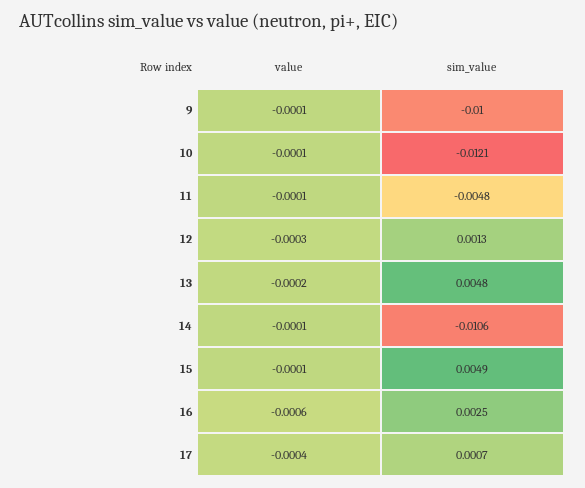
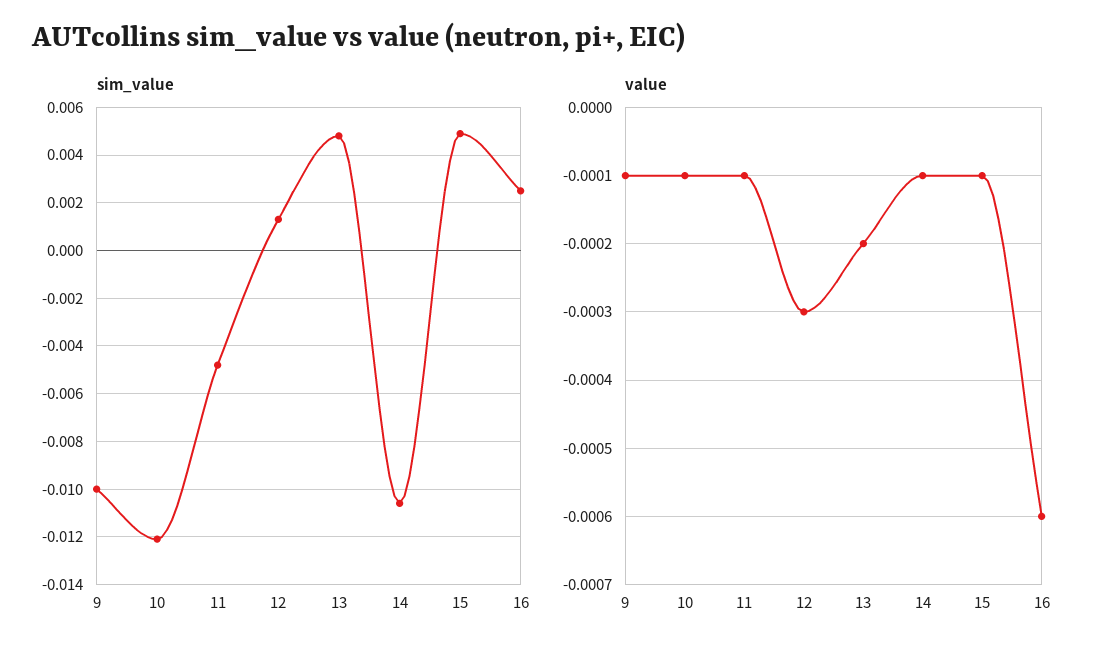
value, 17: -0.0004 -> none
sim_value, 17: 0.0007 -> none

